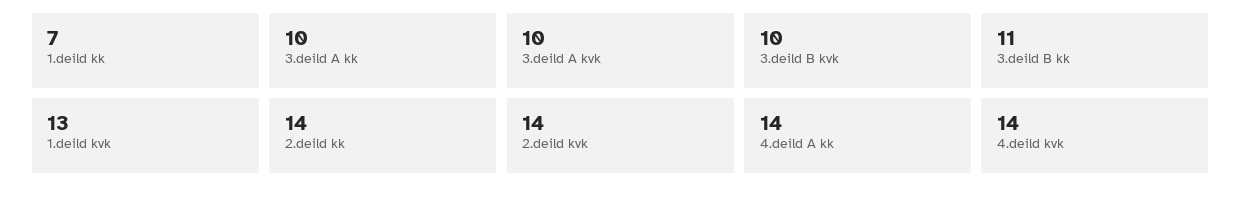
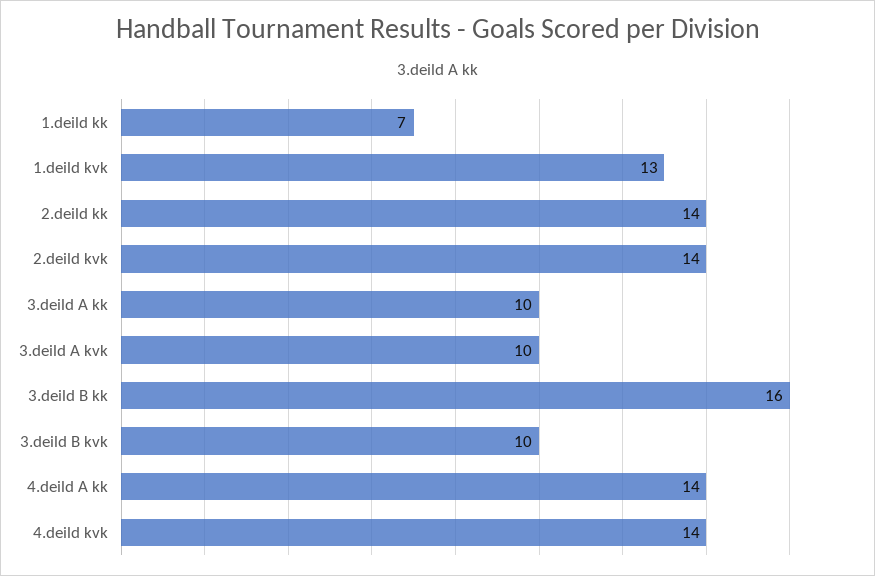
3.deild B kk: 11 -> 16

